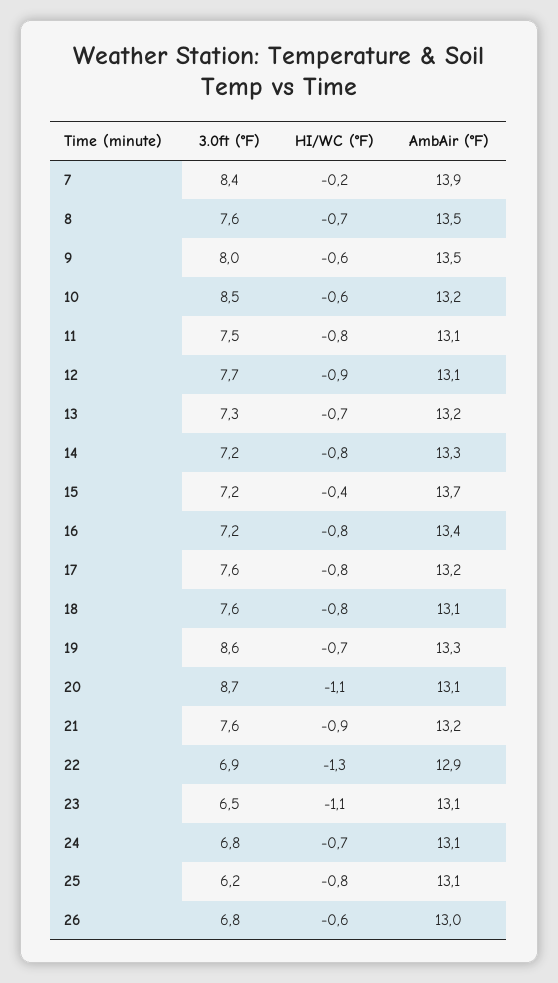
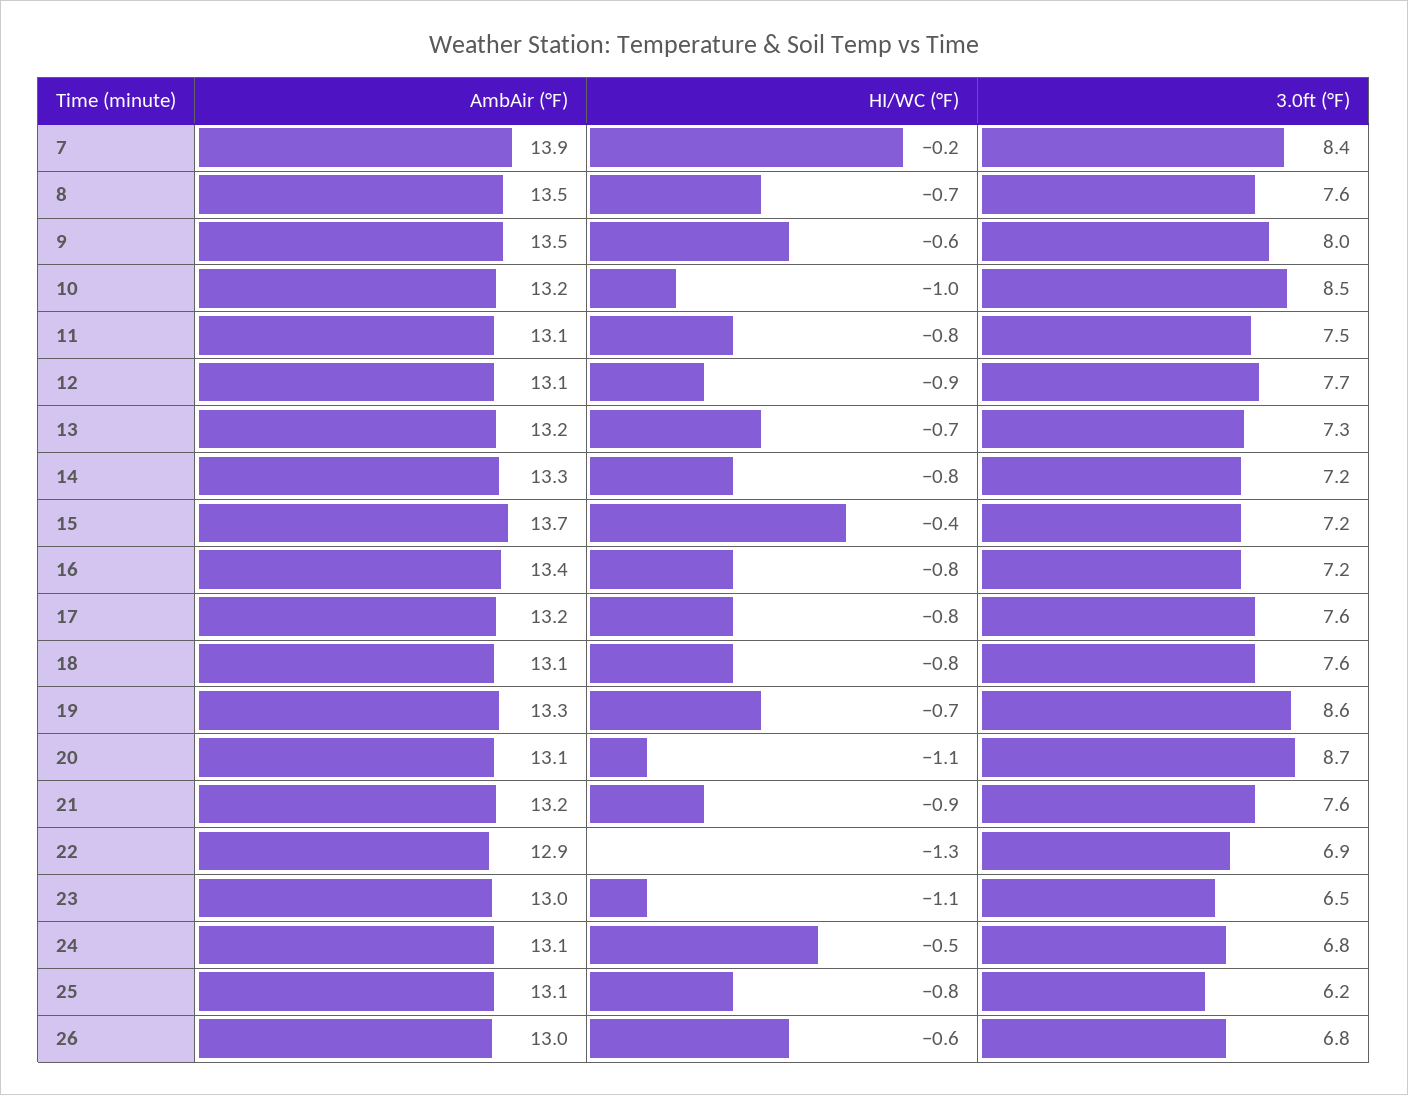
HI/WC (°F), 10: -0.6 -> -1
AmbAir (°F), 23: 13.1 -> 13
HI/WC (°F), 24: -0.7 -> -0.5

